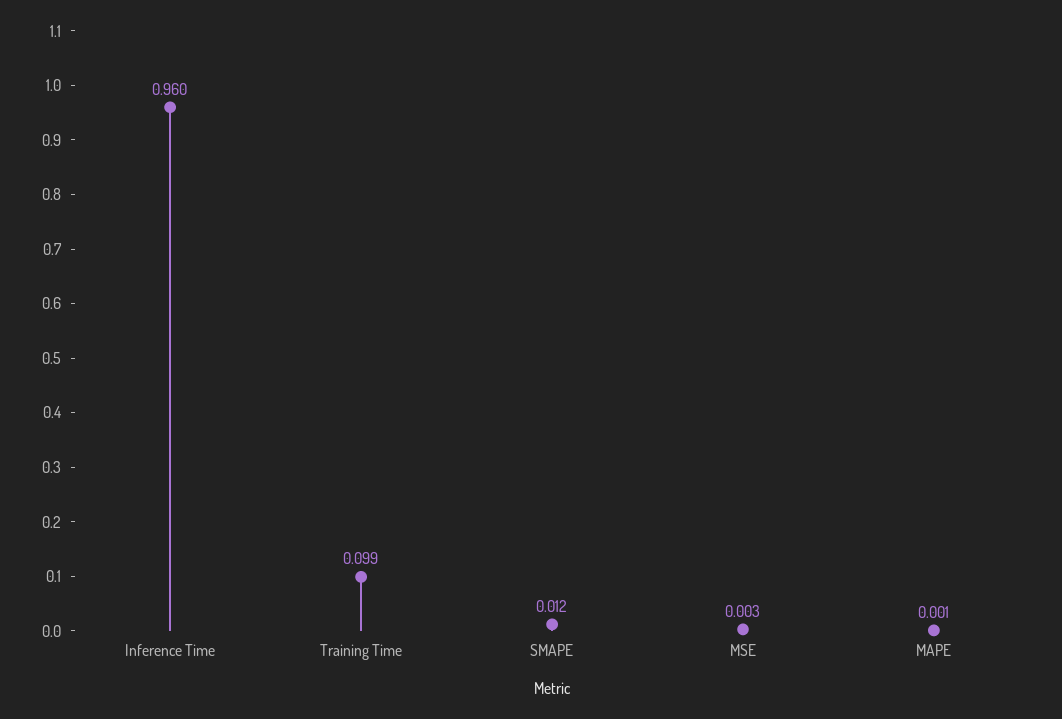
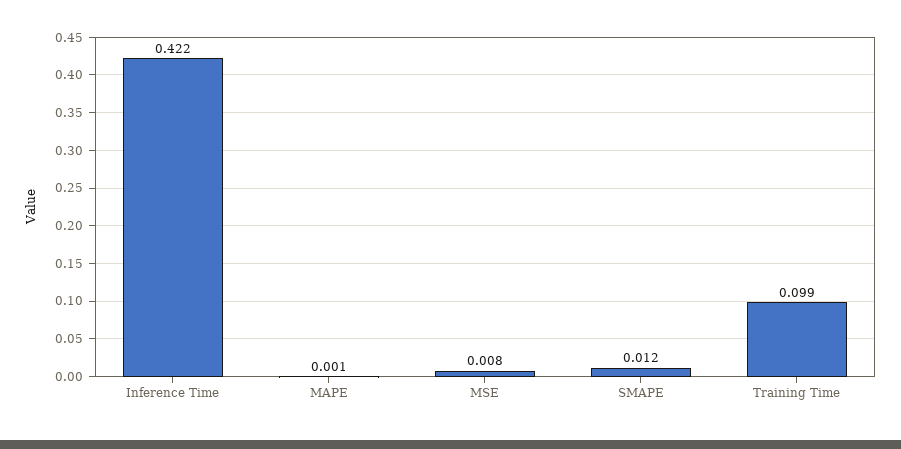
Inference Time: 0.96 -> 0.422
MSE: 0.003 -> 0.008

